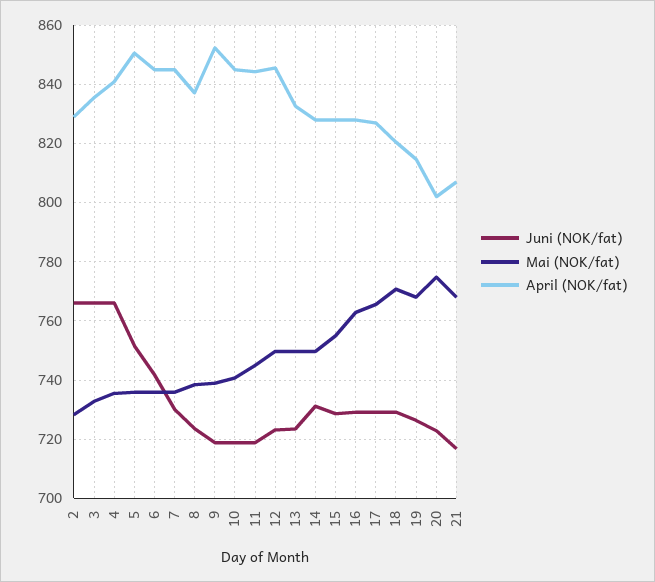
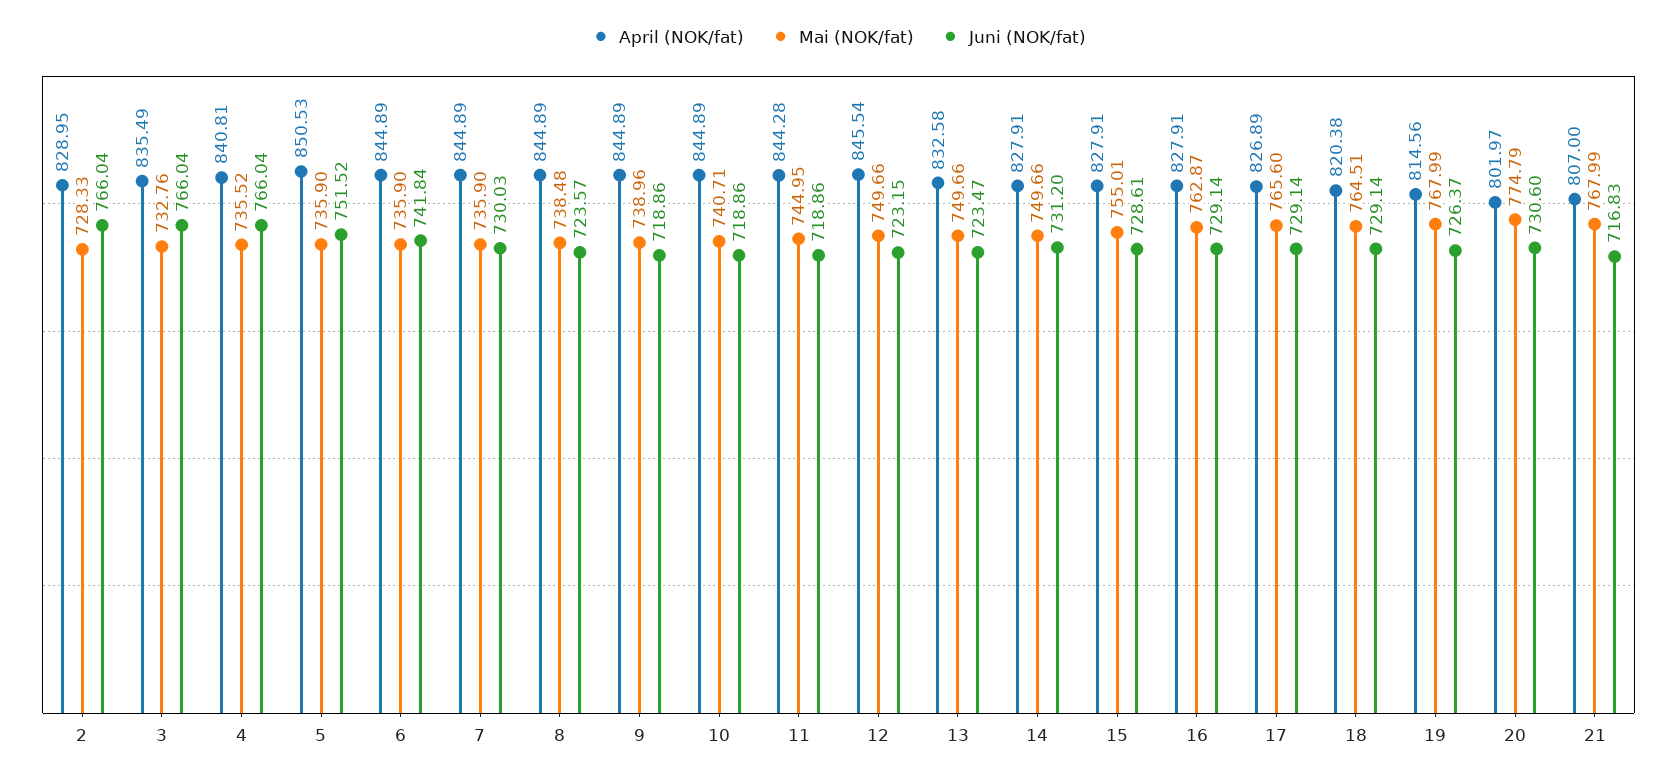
April (NOK/fat), 8: 837.5 -> 844.89
April (NOK/fat), 9: 852.5 -> 844.89
Mai (NOK/fat), 18: 770 -> 764.51
Juni (NOK/fat), 20: 722.5 -> 730.6

